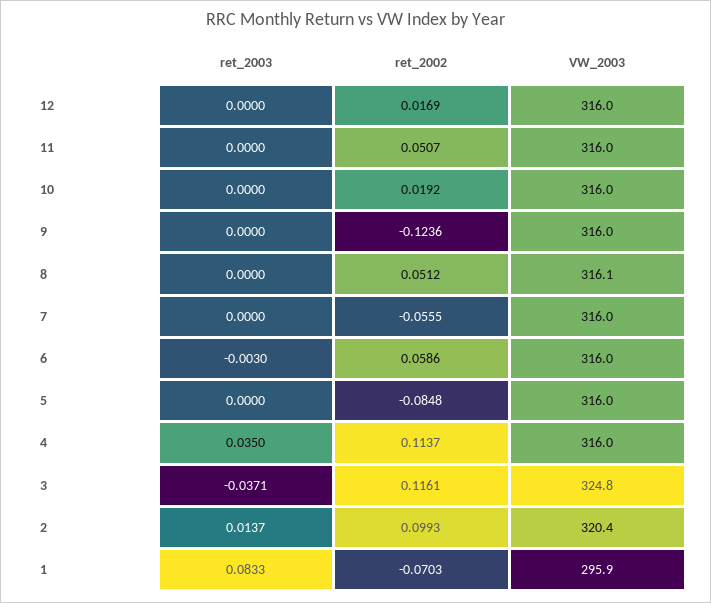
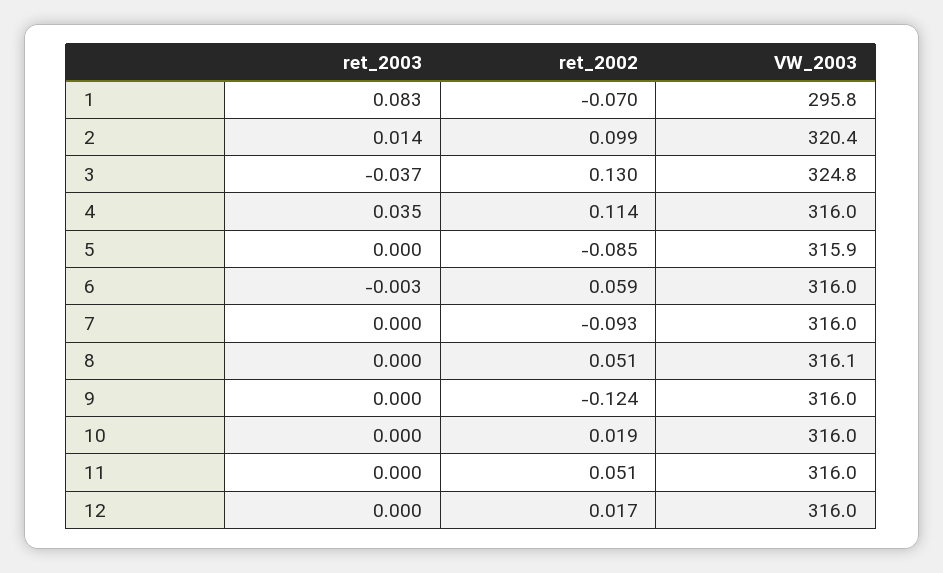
ret_2002, 7: -0.0555 -> -0.093
VW_2003, 5: 316 -> 315.9
ret_2002, 3: 0.1161 -> 0.13
VW_2003, 1: 295.9 -> 295.8

